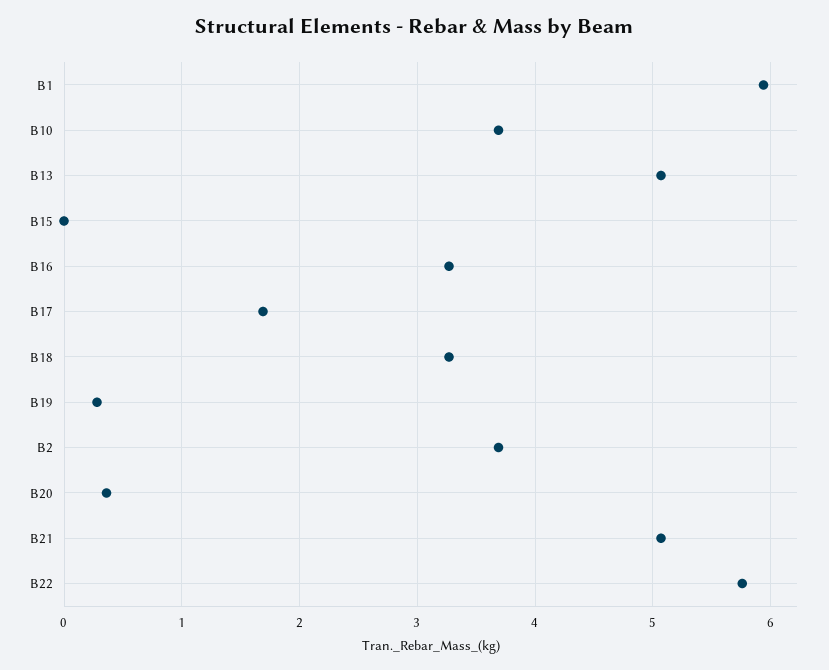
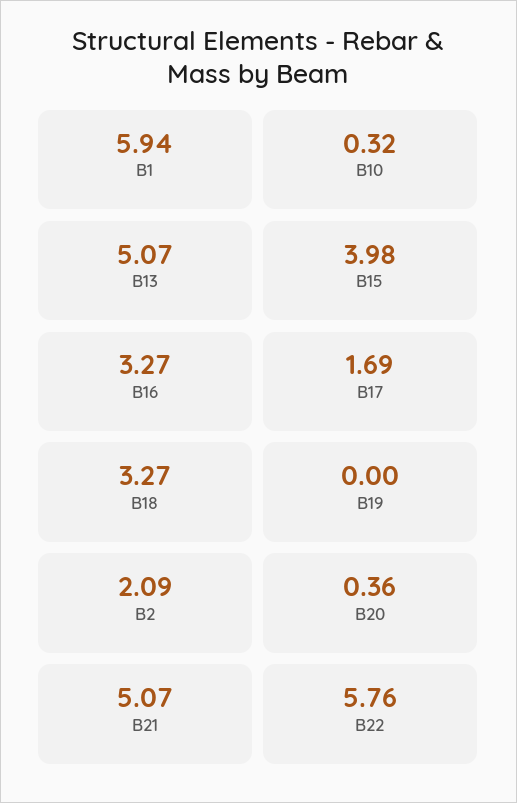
B10: 3.7 -> 0.32
B15: 0 -> 3.98
B19: 0.3 -> 0
B2: 3.7 -> 2.09

